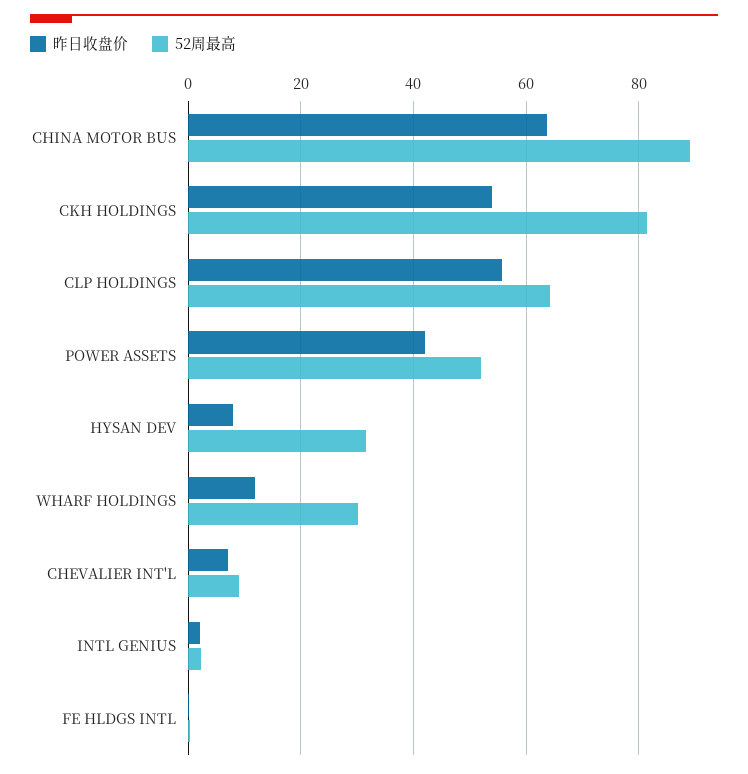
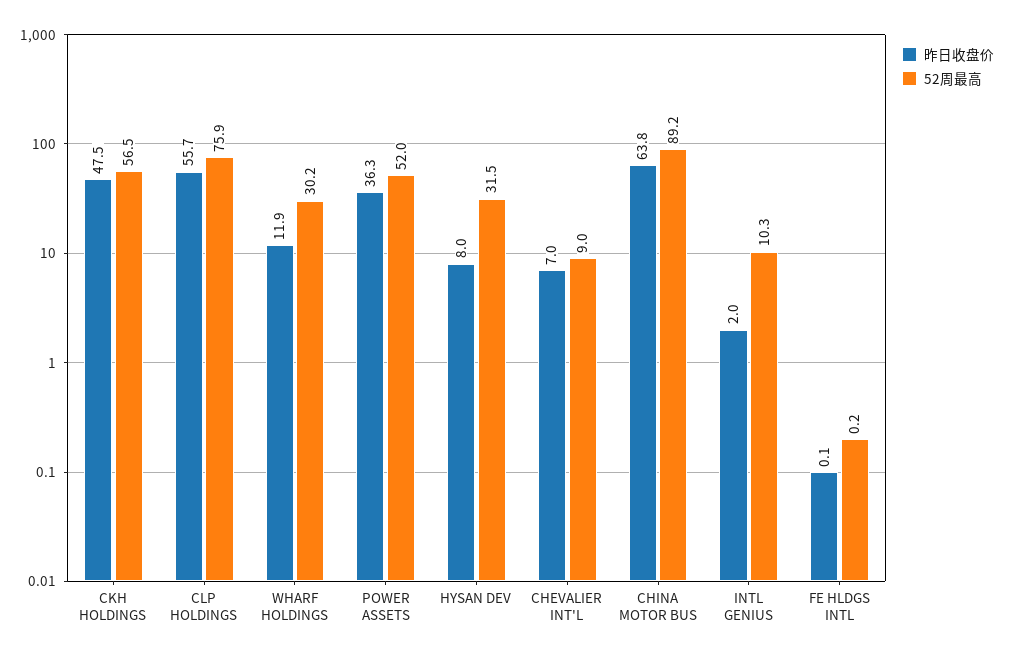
昨日收盘价, CKH HOLDINGS: 54 -> 47.5
52周最高, CKH HOLDINGS: 82 -> 56.5
52周最高, CLP HOLDINGS: 64 -> 75.9
昨日收盘价, POWER ASSETS: 42 -> 36.3
52周最高, INTL GENIUS: 2 -> 10.3

